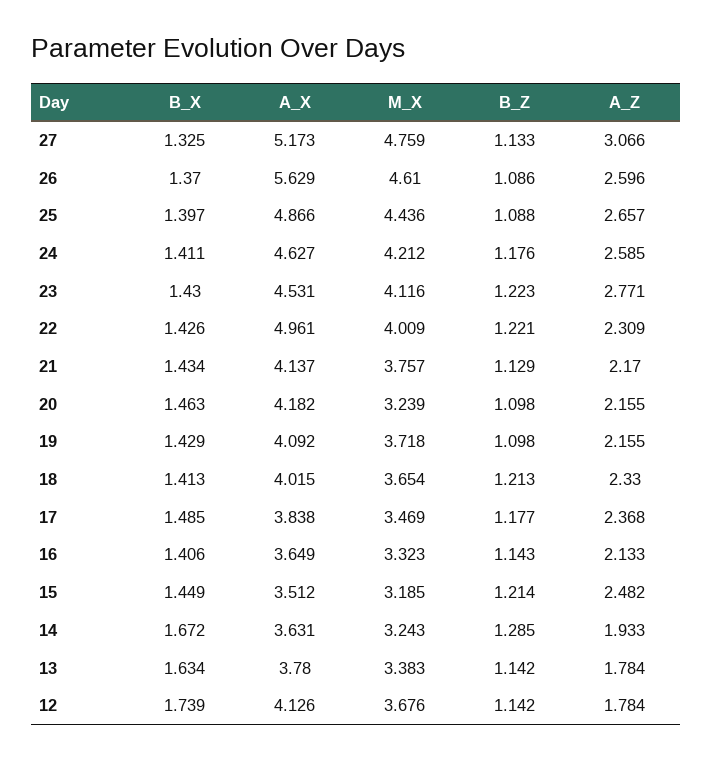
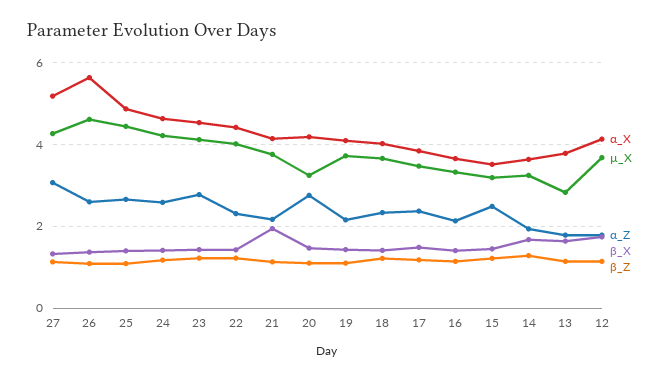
Μ_X, 27: 4.759 -> 4.2
Α_X, 22: 4.961 -> 4.4
Β_X, 21: 1.434 -> 2
Α_Z, 20: 2.155 -> 2.8
Μ_X, 13: 3.383 -> 2.8

